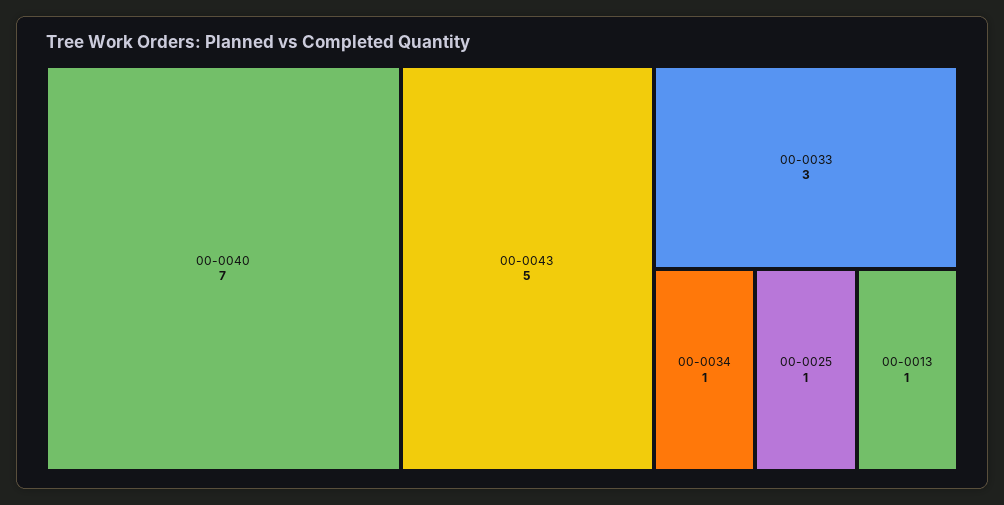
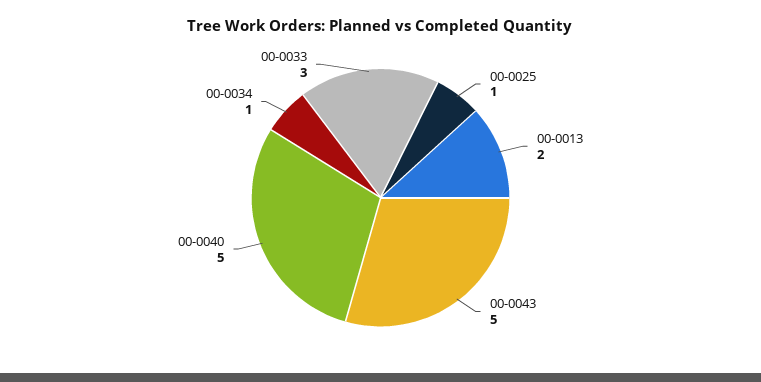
00-0040: 7 -> 5
00-0013: 1 -> 2

